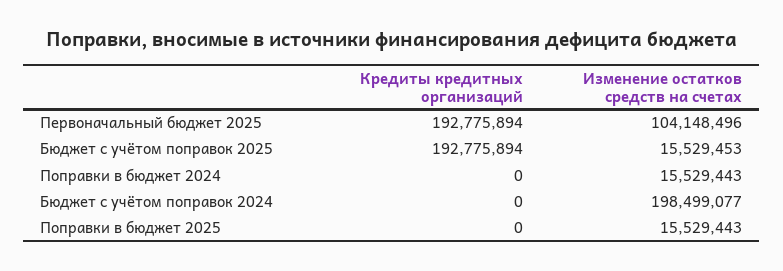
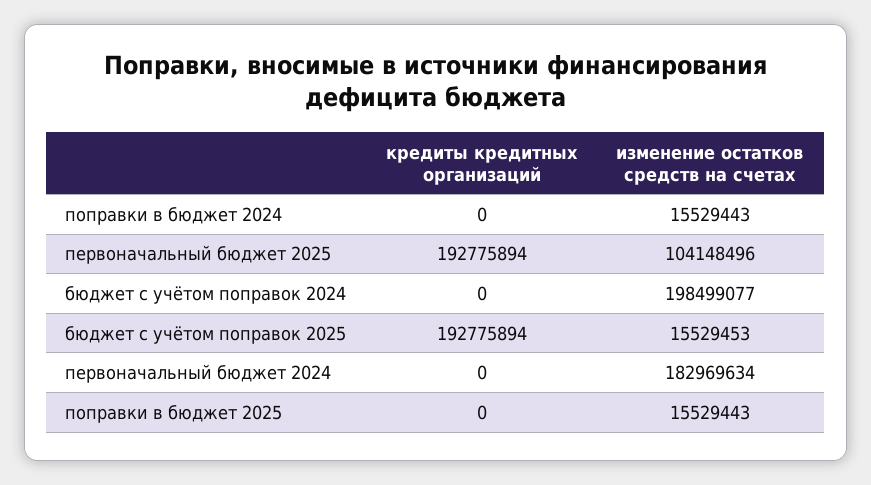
Кредиты кредитных организаций, первоначальный бюджет 2024: none -> 0
Изменение остатков средств на счетах, первоначальный бюджет 2024: none -> 182969634

